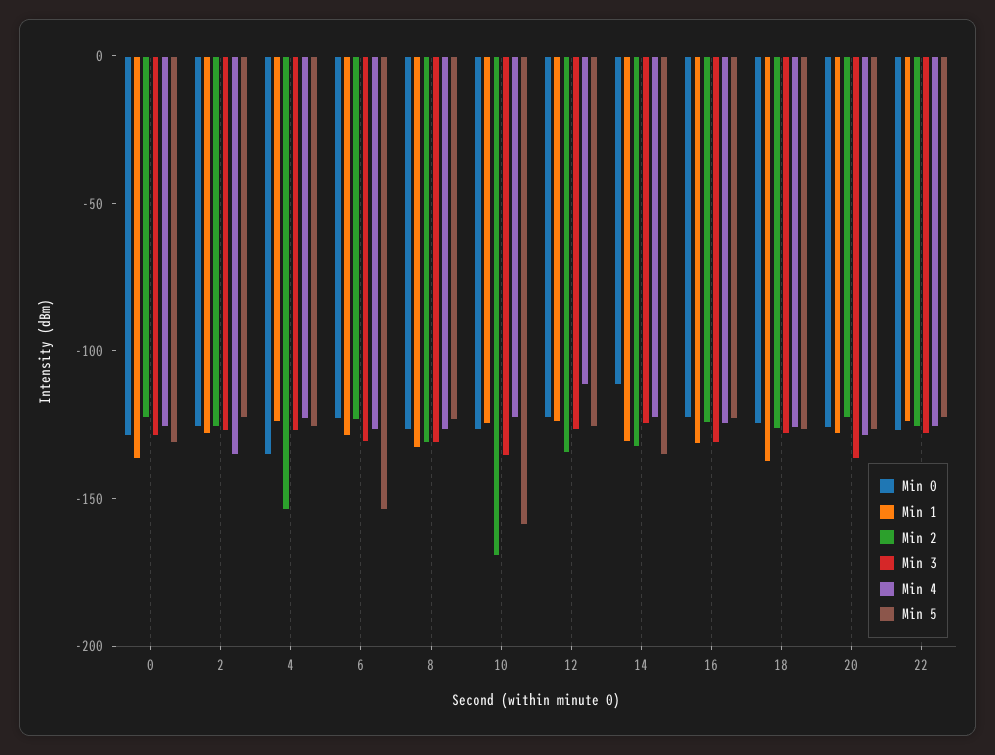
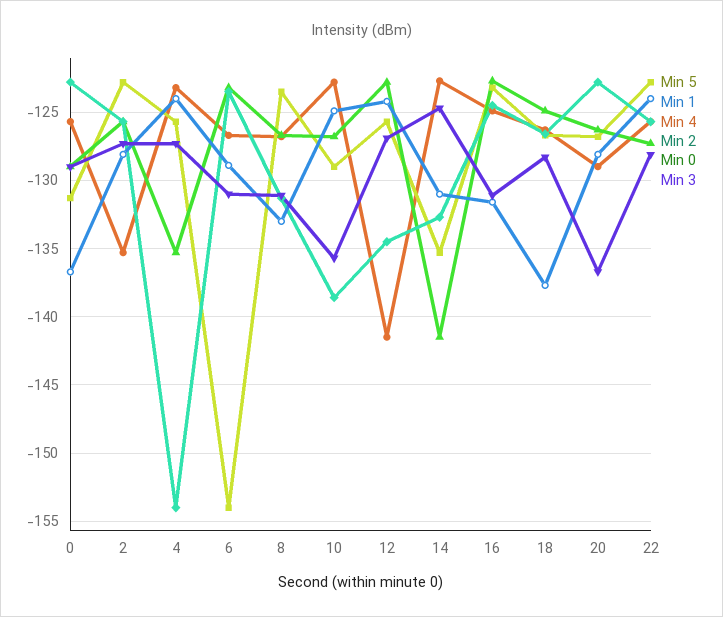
Min 2, 10: -170 -> -138.5
Min 5, 10: -160 -> -129
Min 4, 12: -110 -> -141.5
Min 0, 14: -110 -> -141.5

